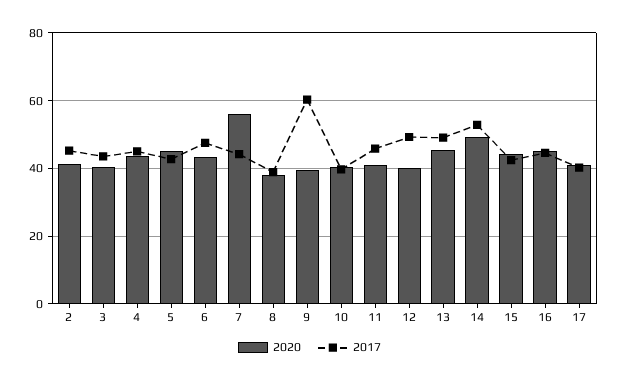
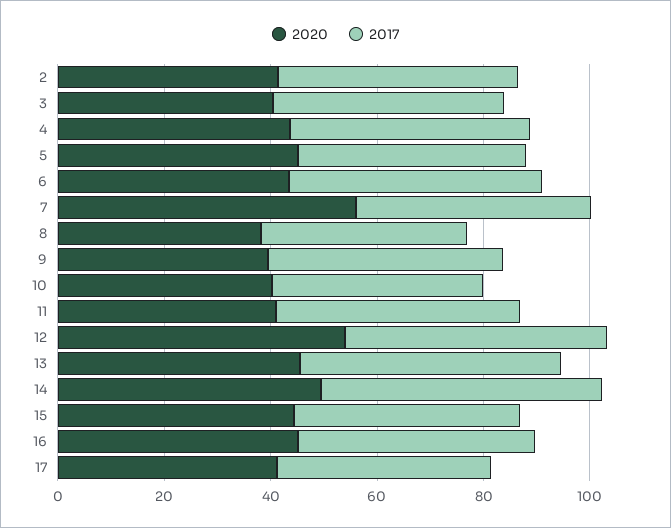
2017, 9: 60 -> 45
2020, 12: 40 -> 55

